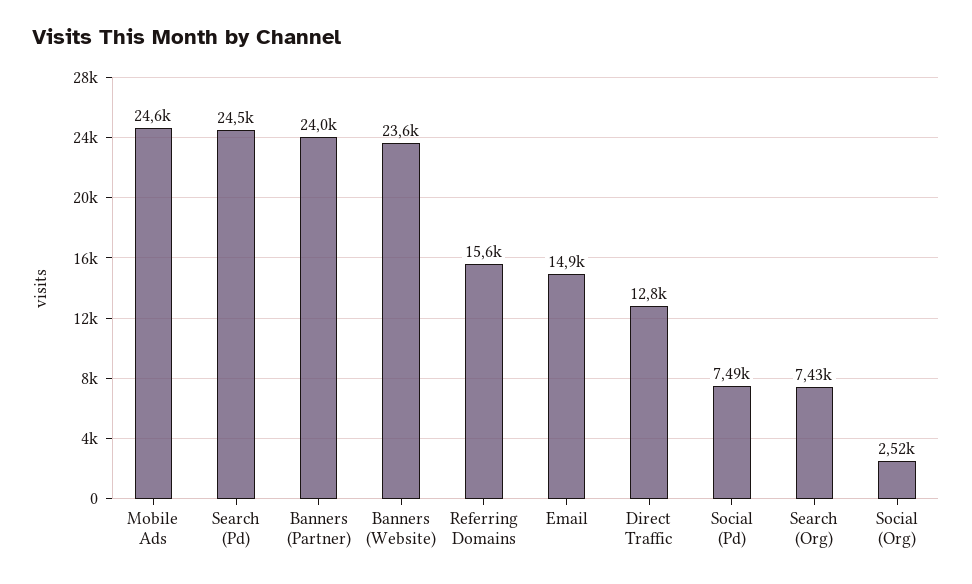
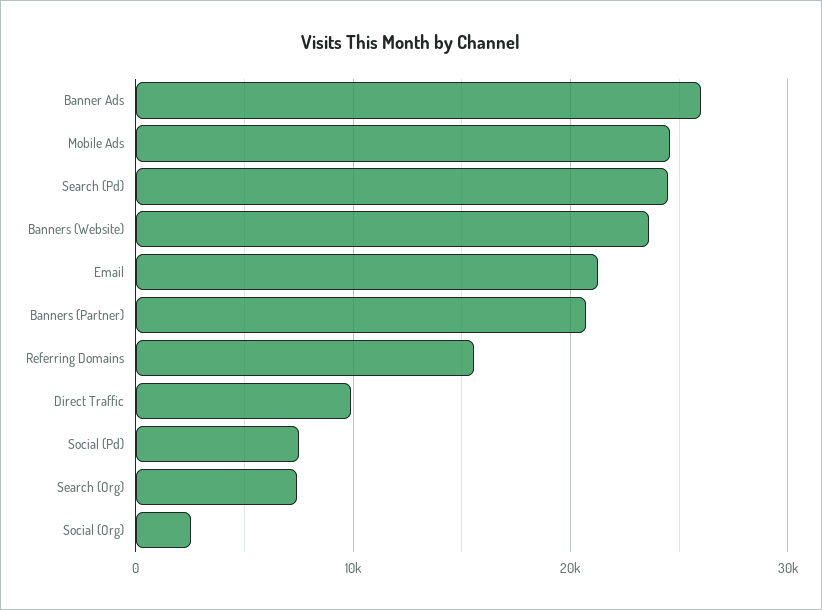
Banners (Partner): 24000 -> 21000
Email: 14900 -> 21000
Direct Traffic: 12800 -> 10000
Banner Ads: none -> 26000

